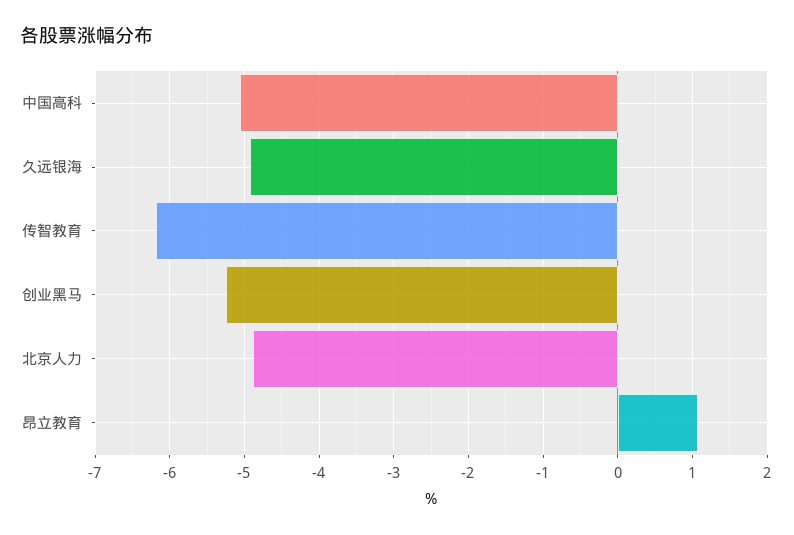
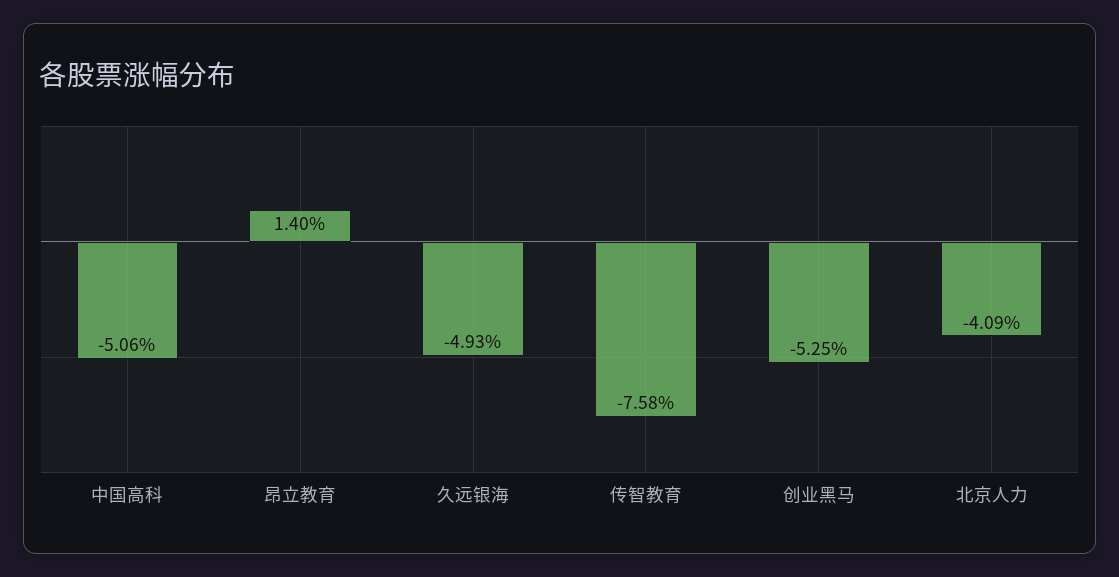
传智教育: -6.2 -> -7.58
北京人力: -4.9 -> -4.09
昂立教育: 1.1 -> 1.4

